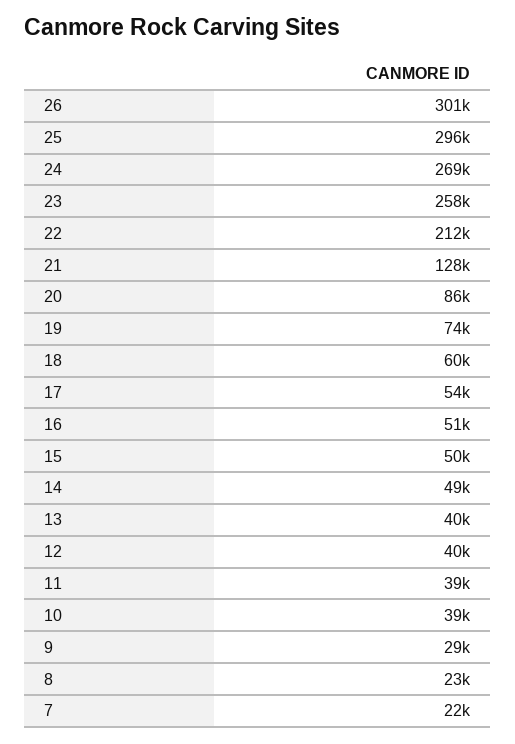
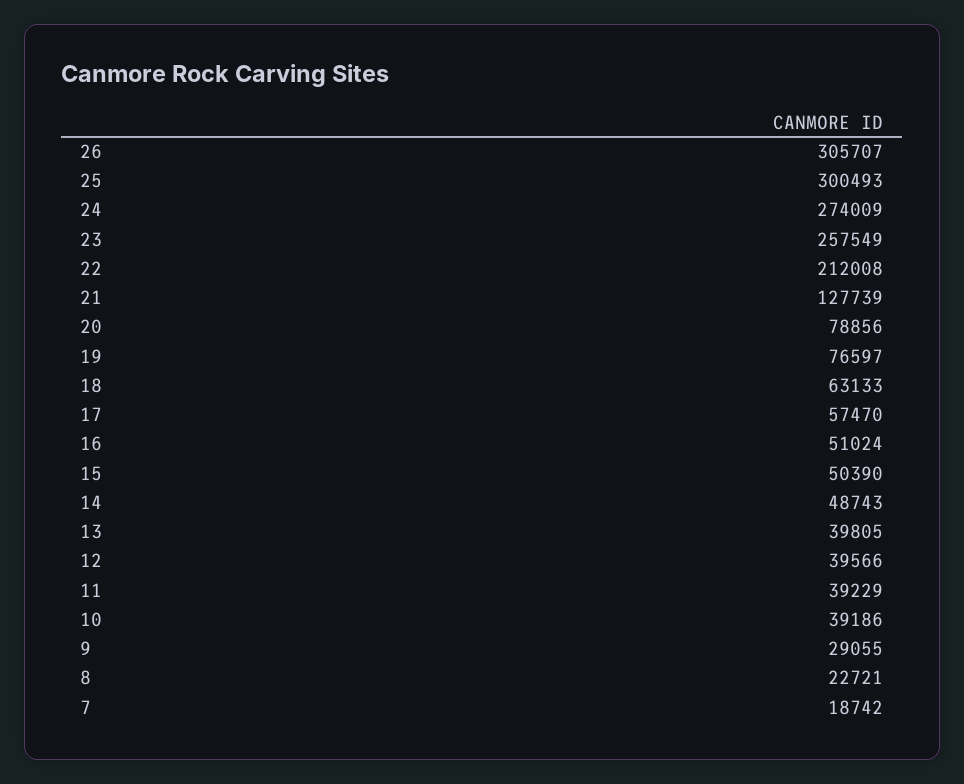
26: 301000 -> 305707
25: 296000 -> 300493
24: 269000 -> 274009
20: 86000 -> 78856
19: 74000 -> 76597
18: 60000 -> 63133
17: 54000 -> 57470
7: 22000 -> 18742

